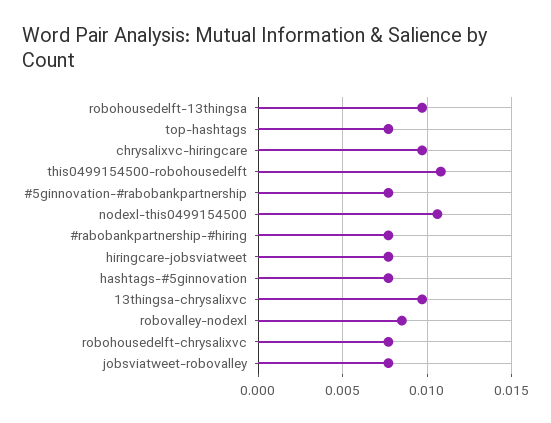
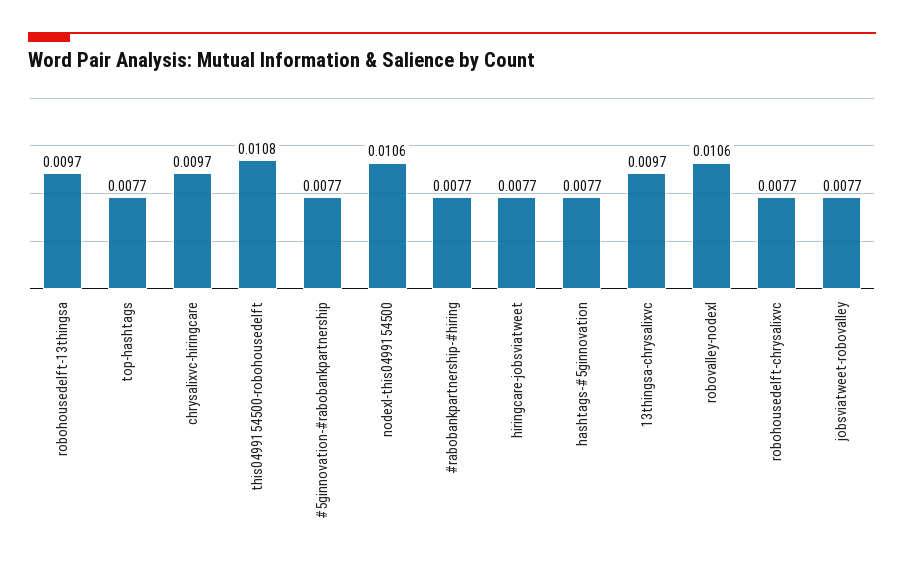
robovalley-nodexl: 0.0085 -> 0.0106

